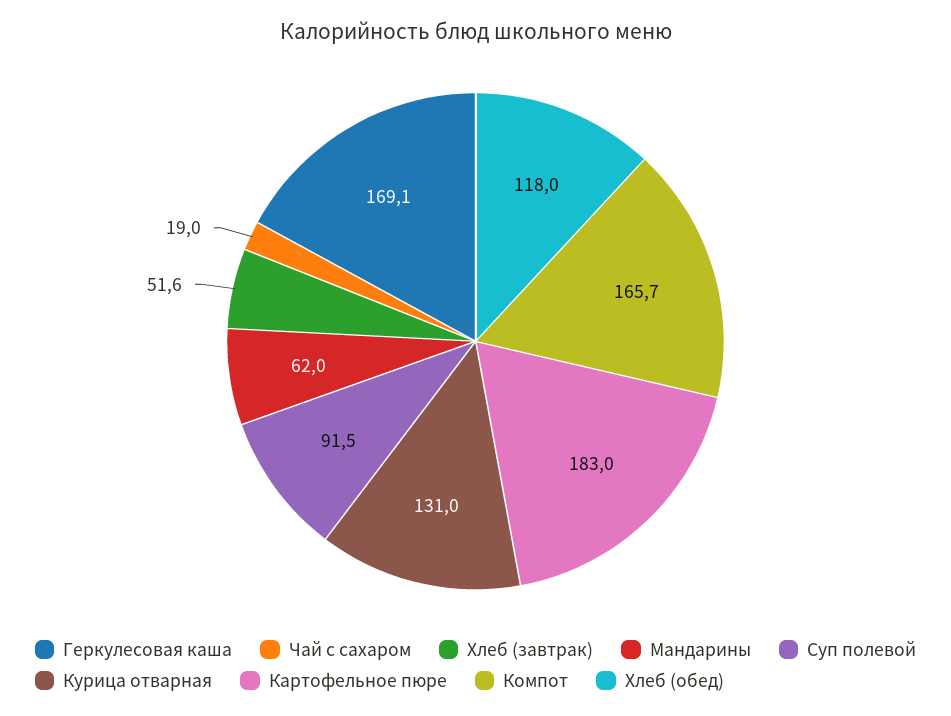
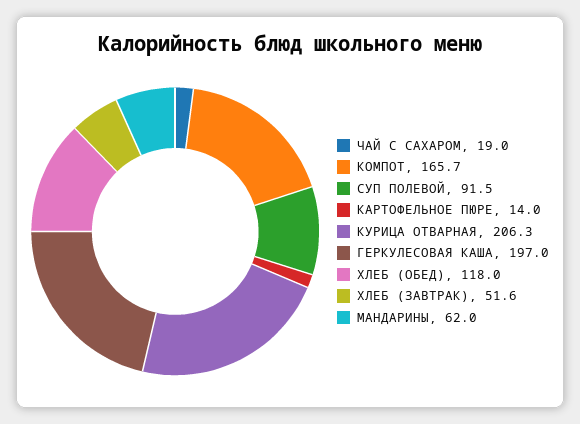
Геркулесовая каша: 169.1 -> 197
Курица отварная: 131 -> 206.3
Картофельное пюре: 183 -> 14

